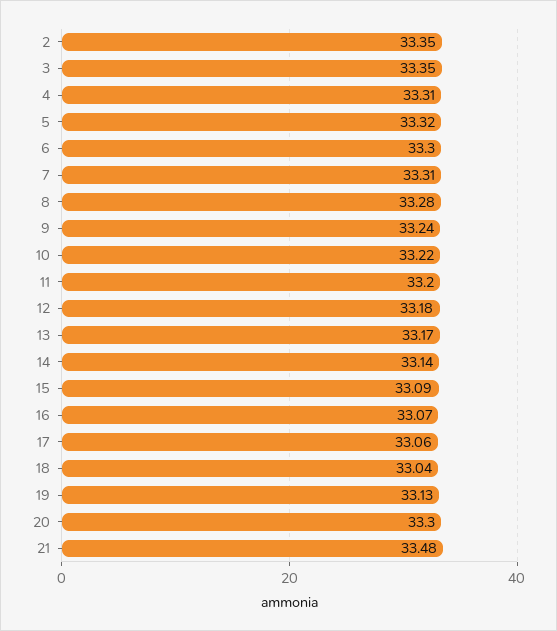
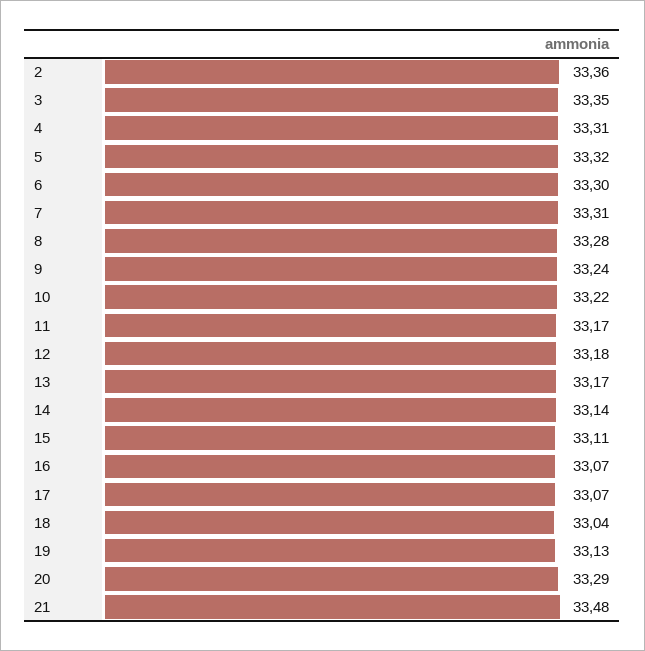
2: 33.35 -> 33.36
11: 33.2 -> 33.17
15: 33.09 -> 33.11
17: 33.06 -> 33.07
20: 33.3 -> 33.29

